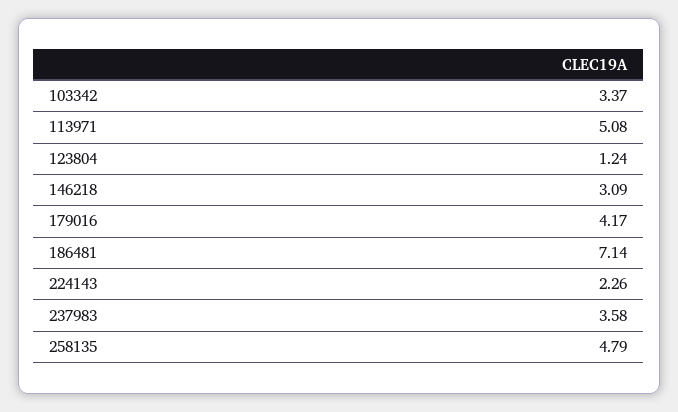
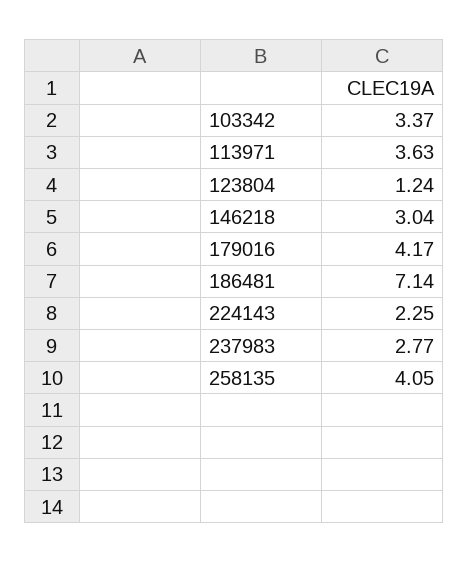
113971: 5.08 -> 3.63
146218: 3.09 -> 3.04
224143: 2.26 -> 2.25
237983: 3.58 -> 2.77
258135: 4.79 -> 4.05

